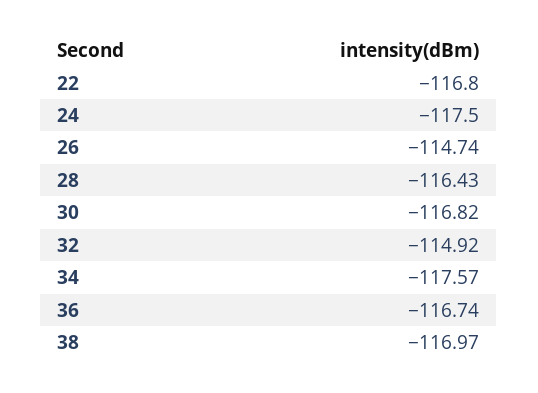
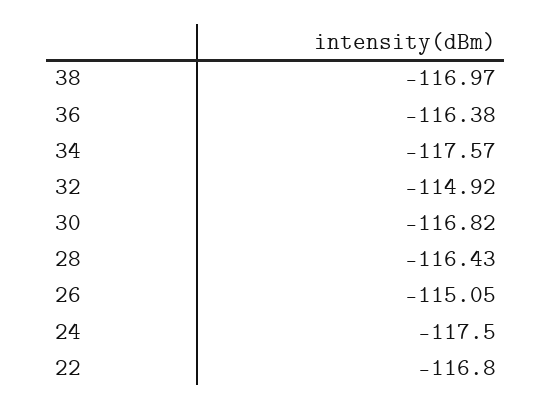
26: -114.74 -> -115.05
36: -116.74 -> -116.38

